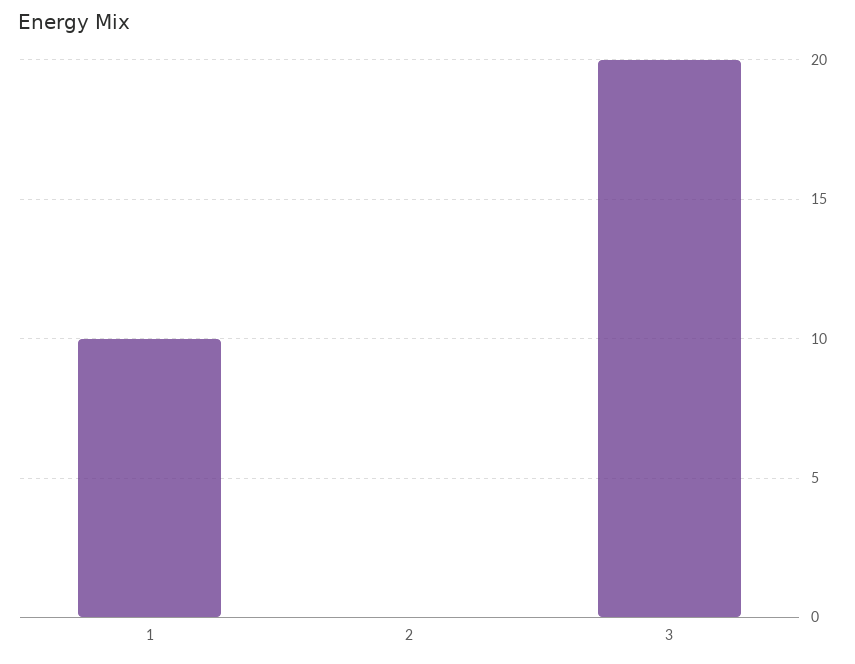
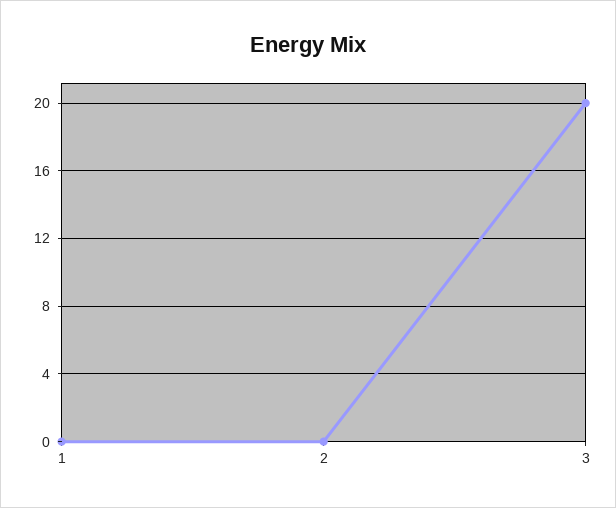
1: 10 -> 0

